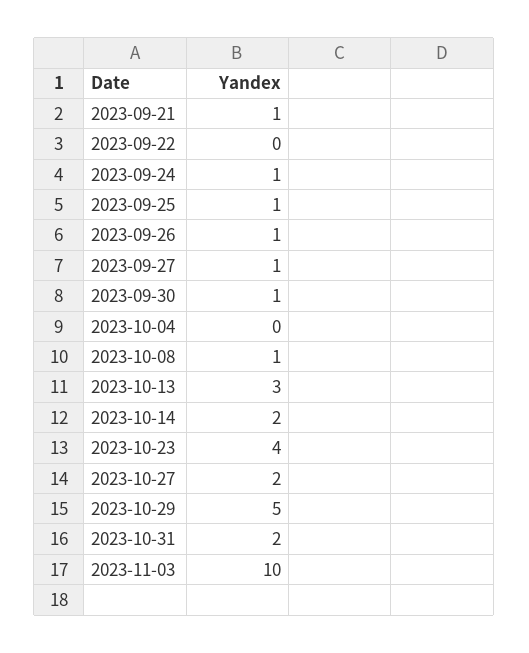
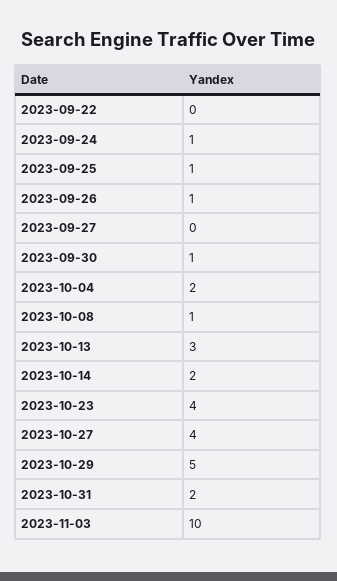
2023-09-21: 1 -> none
2023-09-27: 1 -> 0
2023-10-04: 0 -> 2
2023-10-27: 2 -> 4

